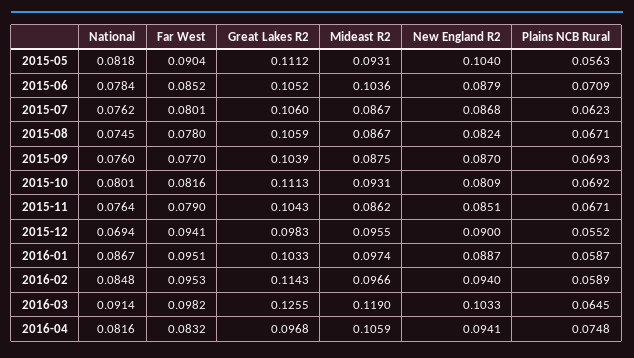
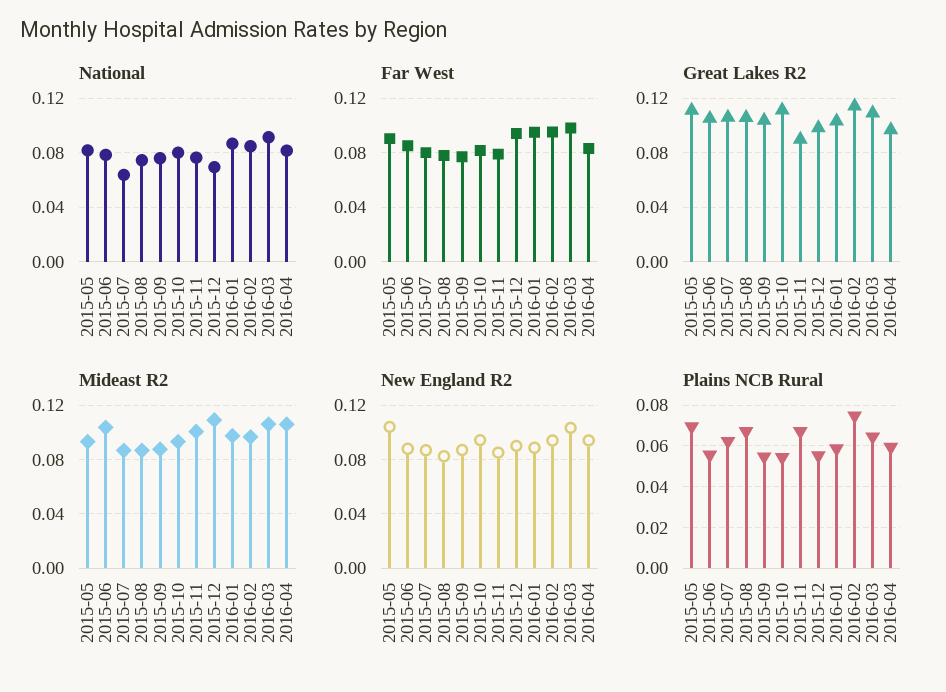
Plains NCB Rural, 2015-05: 0.0563 -> 0.07
Plains NCB Rural, 2015-06: 0.0709 -> 0.055
National, 2015-07: 0.0762 -> 0.065
Plains NCB Rural, 2015-09: 0.0693 -> 0.055
New England R2, 2015-10: 0.0809 -> 0.095
Plains NCB Rural, 2015-10: 0.0692 -> 0.055
Great Lakes R2, 2015-11: 0.1043 -> 0.09
Mideast R2, 2015-11: 0.0862 -> 0.1
Mideast R2, 2015-12: 0.0955 -> 0.11
Plains NCB Rural, 2016-02: 0.0589 -> 0.075
Great Lakes R2, 2016-03: 0.1255 -> 0.11
Mideast R2, 2016-03: 0.119 -> 0.105
Plains NCB Rural, 2016-04: 0.0748 -> 0.06

